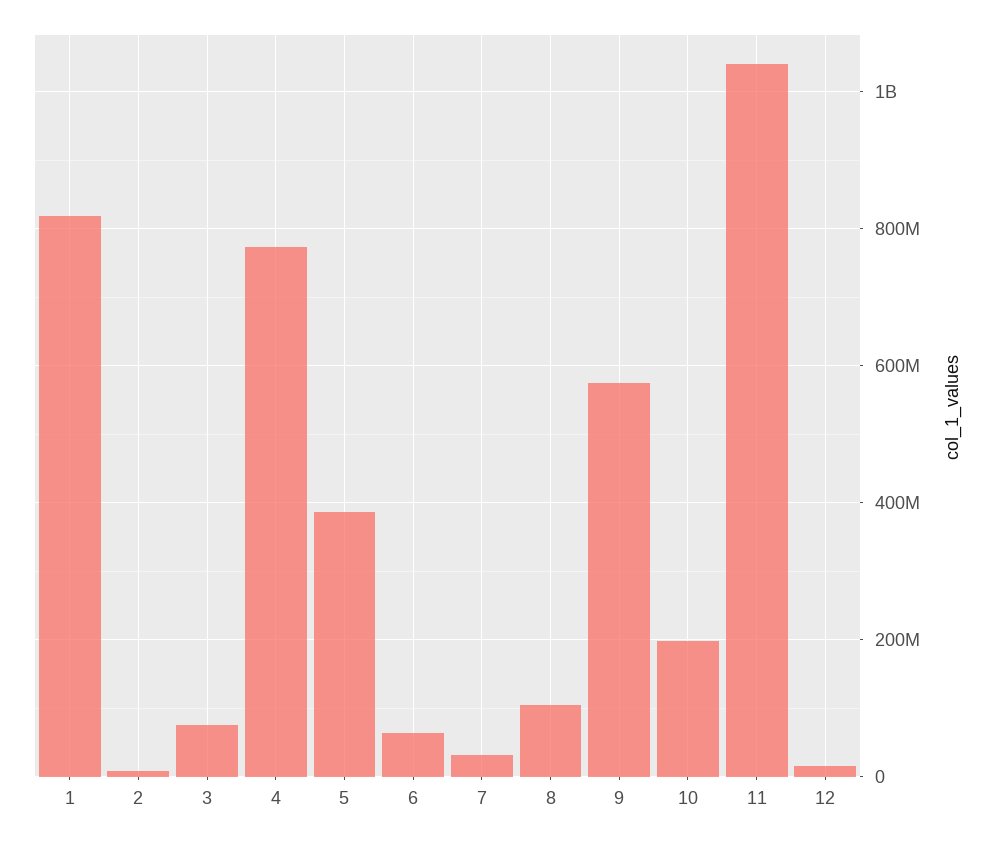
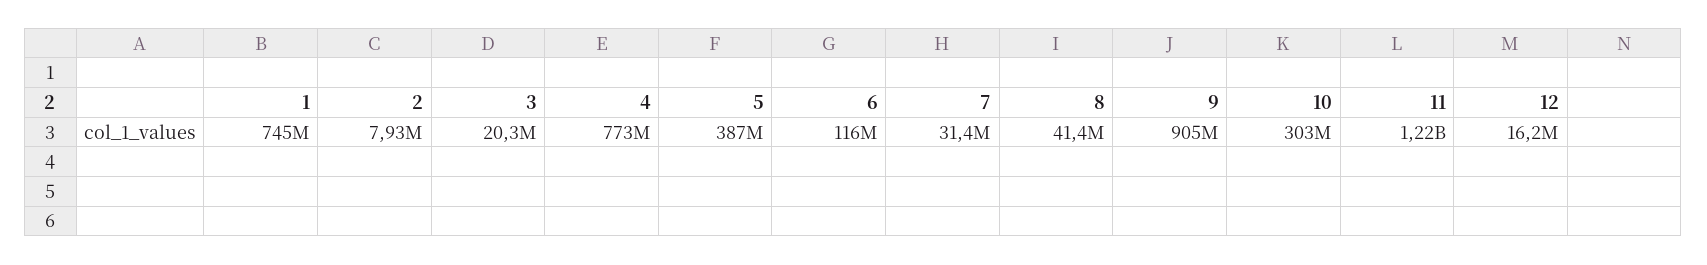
1: 820000000 -> 745000000
3: 80000000 -> 20300000
6: 60000000 -> 116000000
8: 100000000 -> 41400000
9: 580000000 -> 905000000
10: 200000000 -> 303000000
11: 1040000000 -> 1220000000

